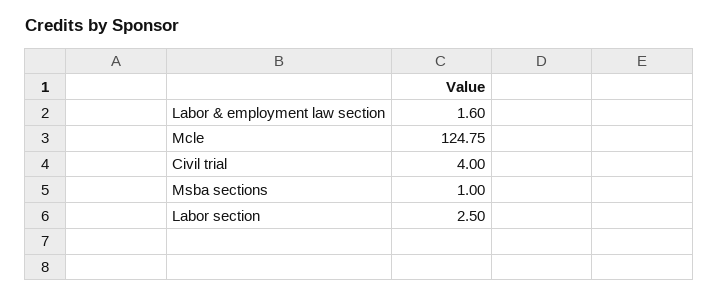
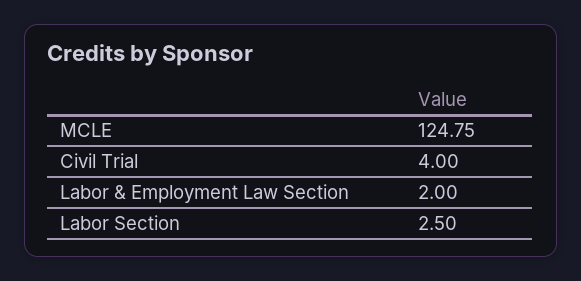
Labor & employment law section: 1.6 -> 2
Msba sections: 1 -> none

